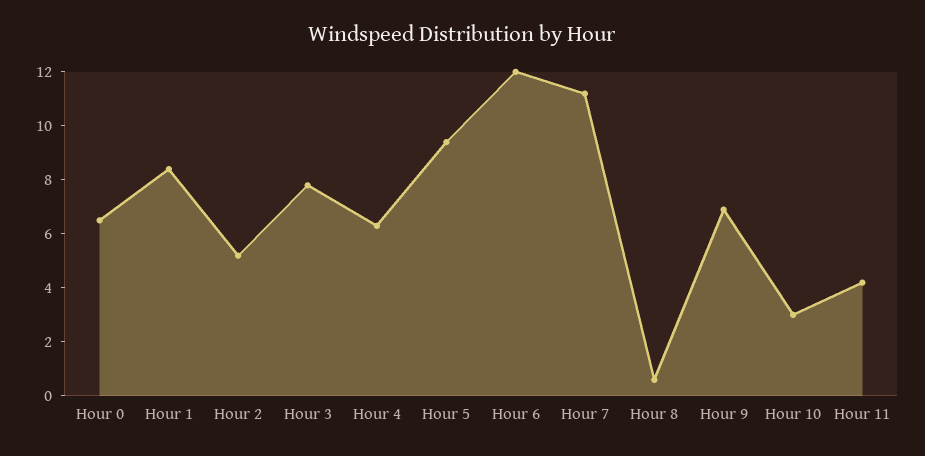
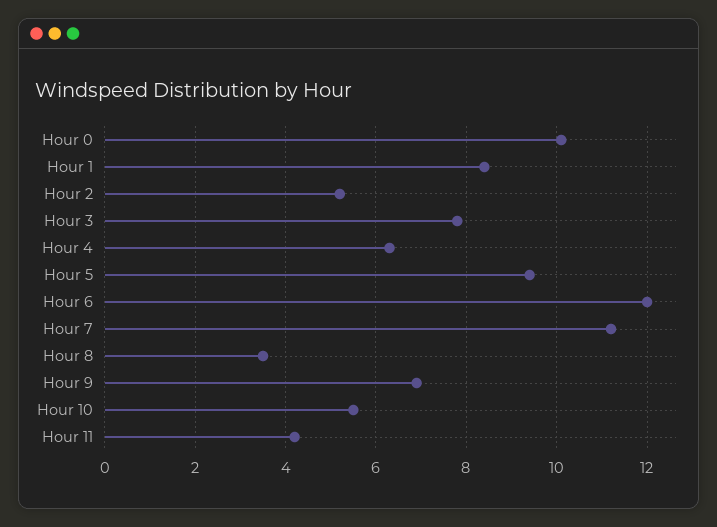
Hour 0: 6.5 -> 10
Hour 8: 0.5 -> 3.5
Hour 10: 3 -> 5.5

